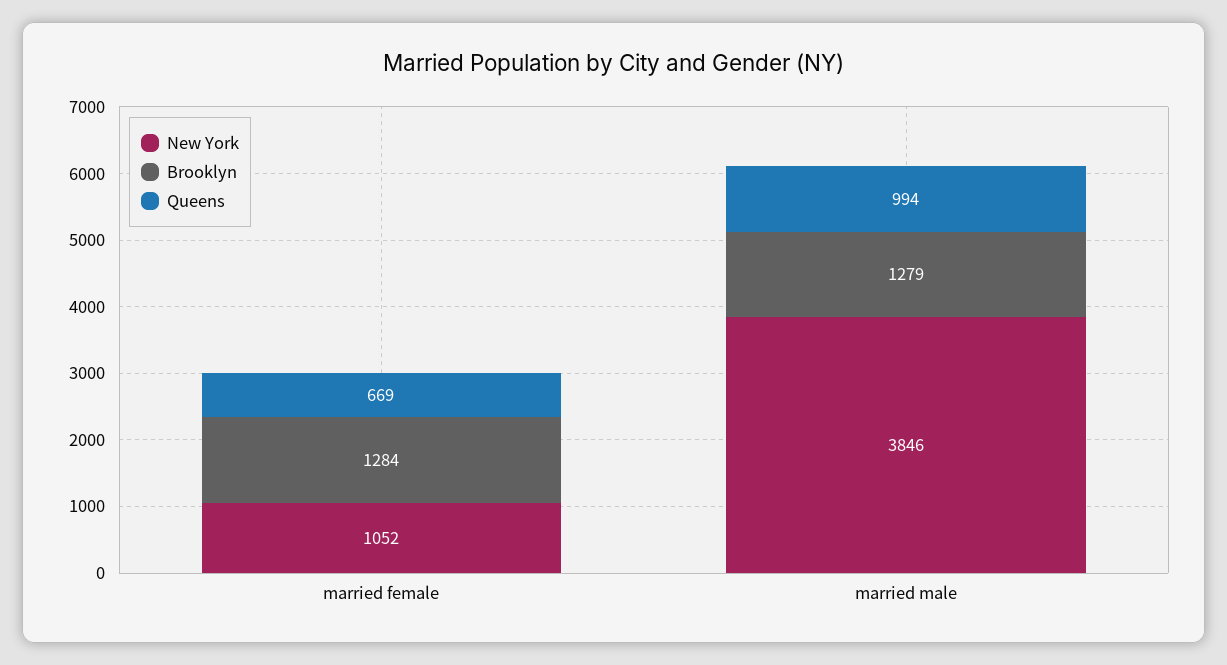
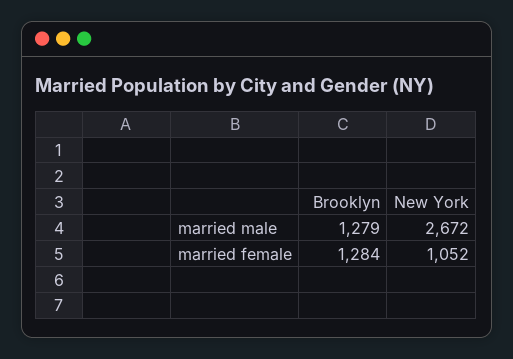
Queens, married female: 669 -> none
New York, married male: 3846 -> 2672
Queens, married male: 994 -> none

